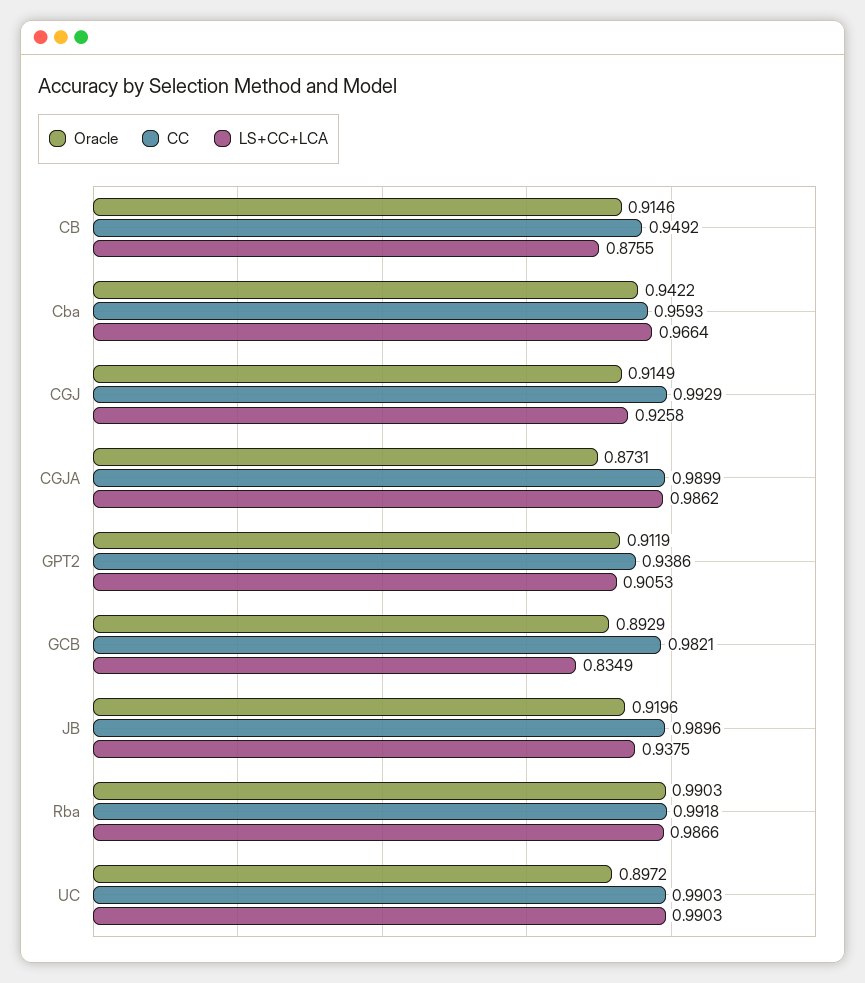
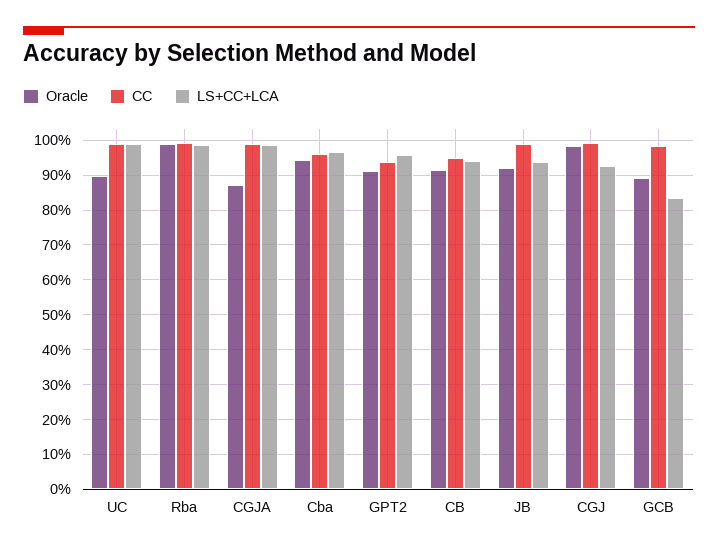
LS+CC+LCA, CB: 0.8755 -> 0.94
Oracle, CGJ: 0.9149 -> 0.98
LS+CC+LCA, GPT2: 0.9053 -> 0.96

